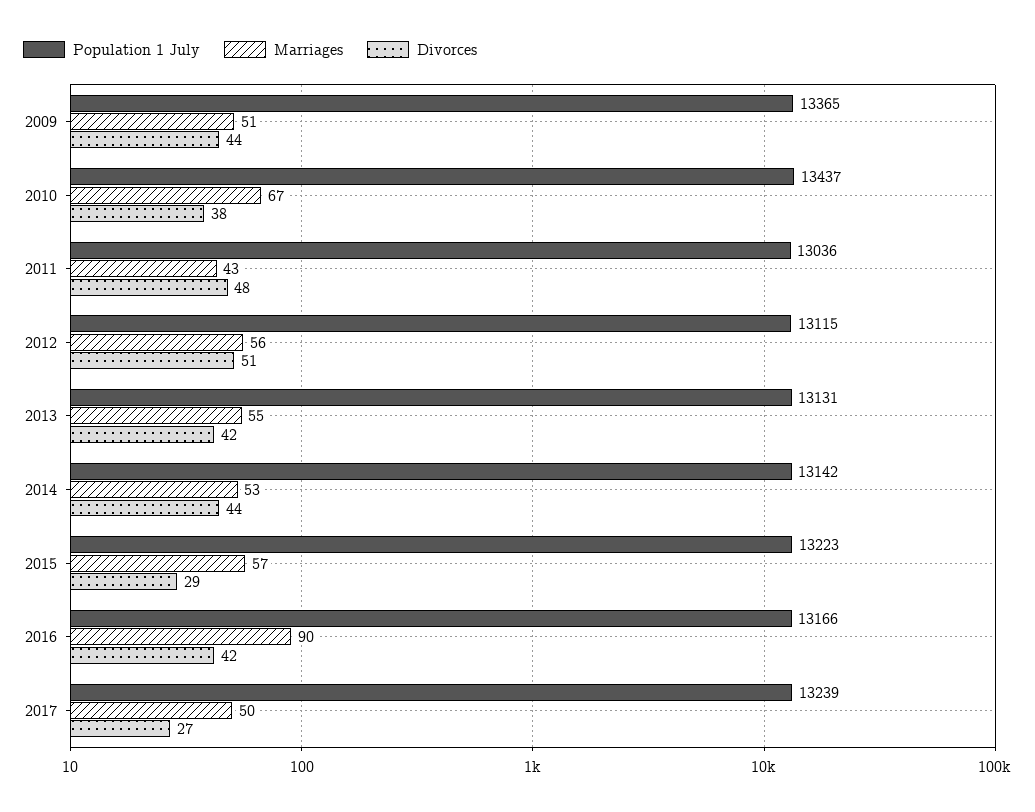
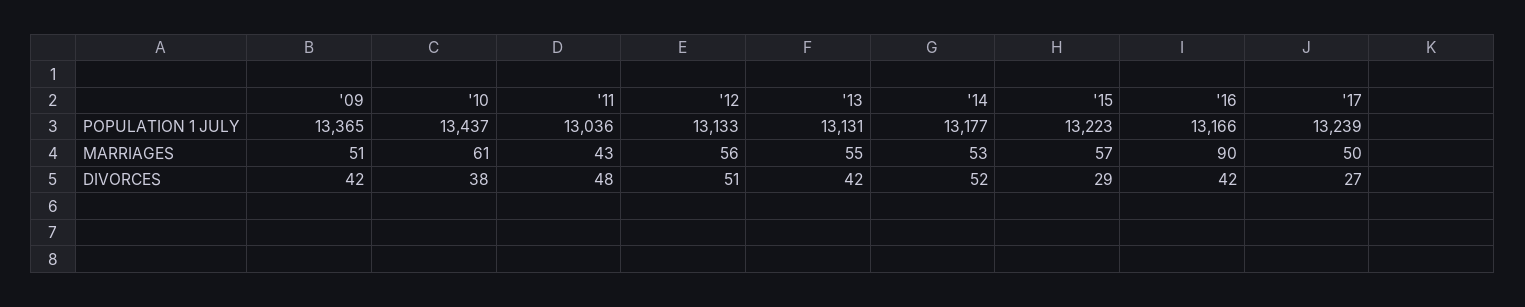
Divorces, 2009: 44 -> 42
Marriages, 2010: 67 -> 61
Population 1 July, 2012: 13115 -> 13133
Population 1 July, 2014: 13142 -> 13177
Divorces, 2014: 44 -> 52

